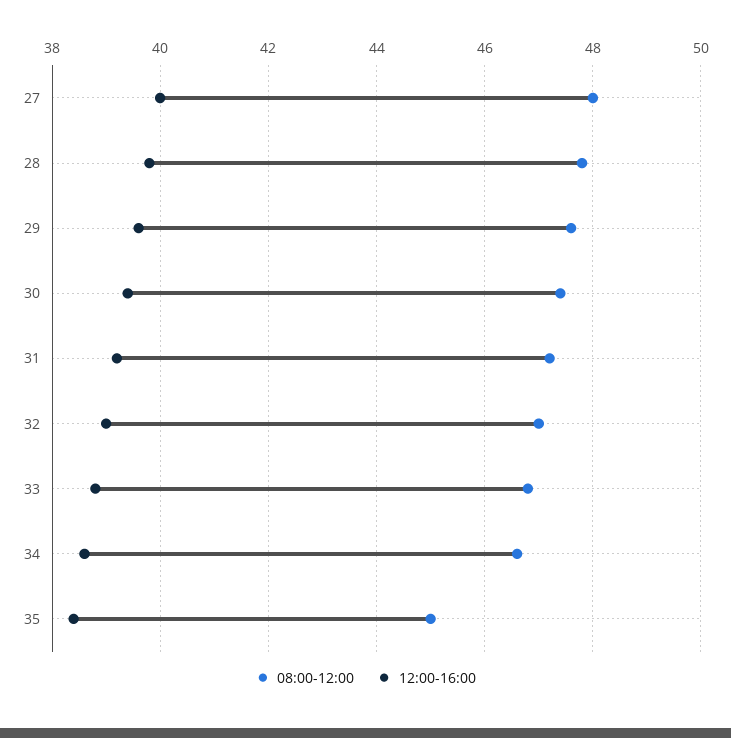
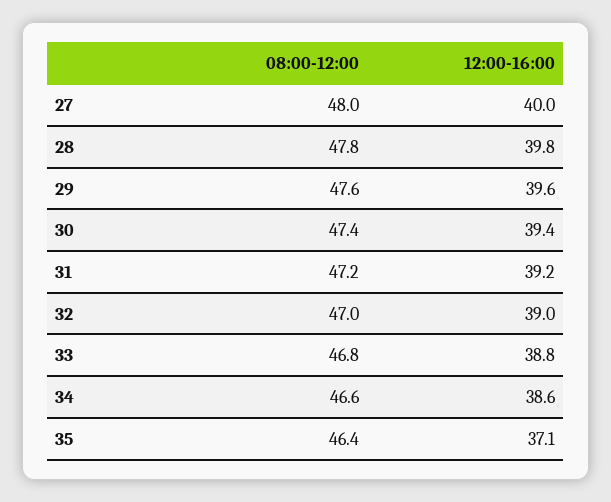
08:00-12:00, 35: 45 -> 46.4
12:00-16:00, 35: 38.5 -> 37.1

